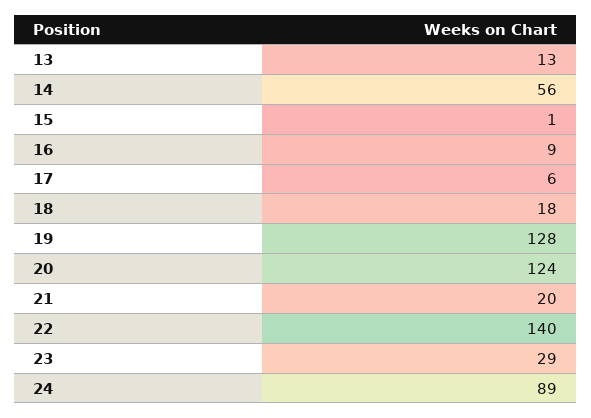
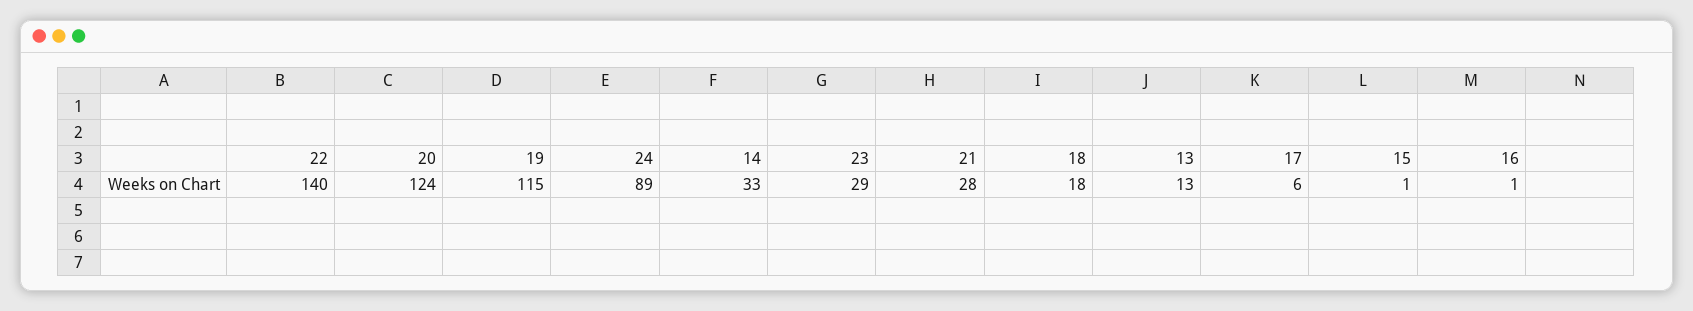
14: 56 -> 33
16: 9 -> 1
19: 128 -> 115
21: 20 -> 28

